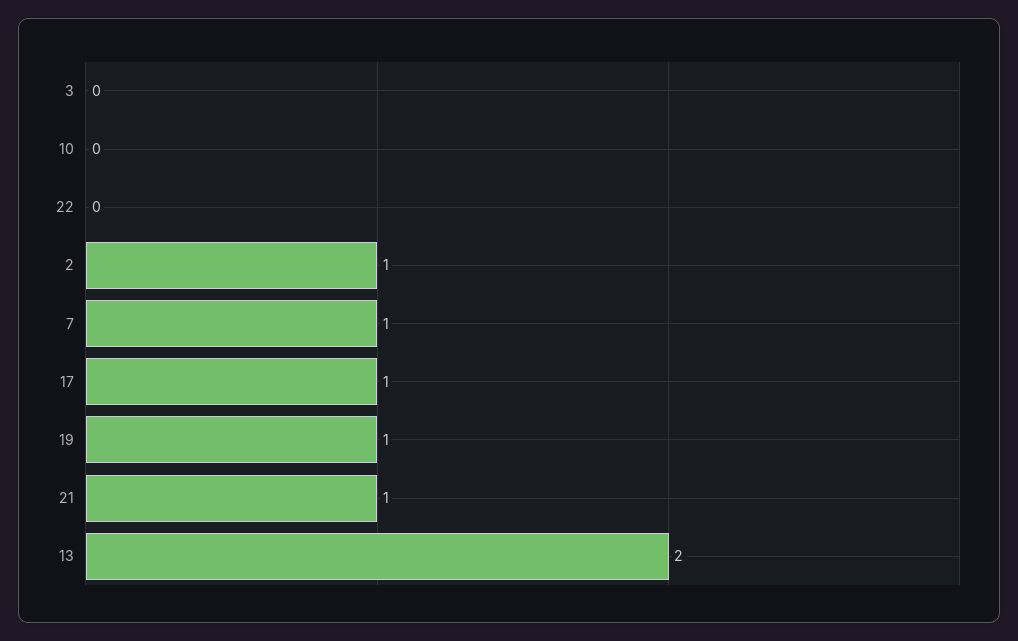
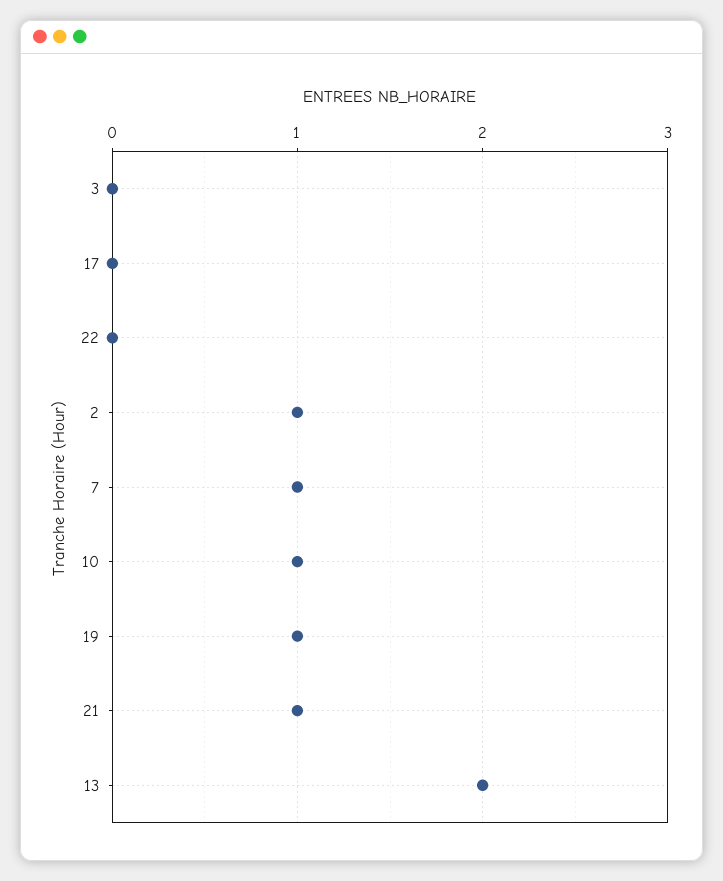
10: 0 -> 1
17: 1 -> 0

